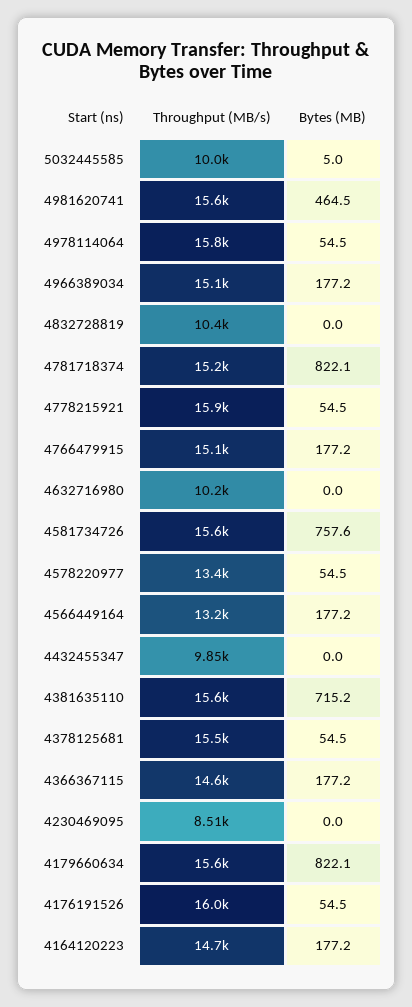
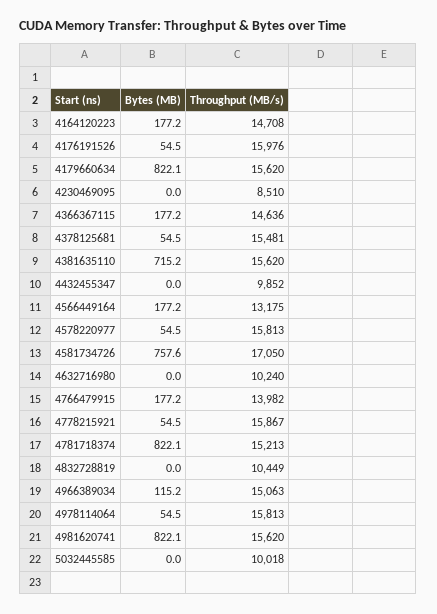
Bytes (MB), 5032445585: 5 -> 0
Bytes (MB), 4981620741: 464.5 -> 822.1
Bytes (MB), 4966389034: 177.2 -> 115.2
Throughput (MB/s), 4766479915: 15100 -> 13982
Throughput (MB/s), 4581734726: 15600 -> 17050
Throughput (MB/s), 4578220977: 13400 -> 15813

